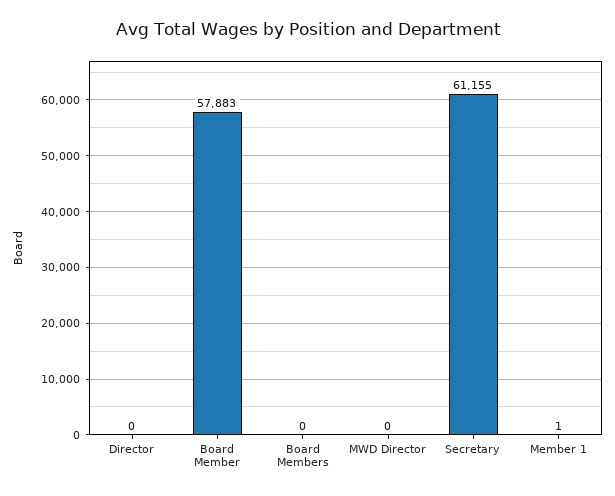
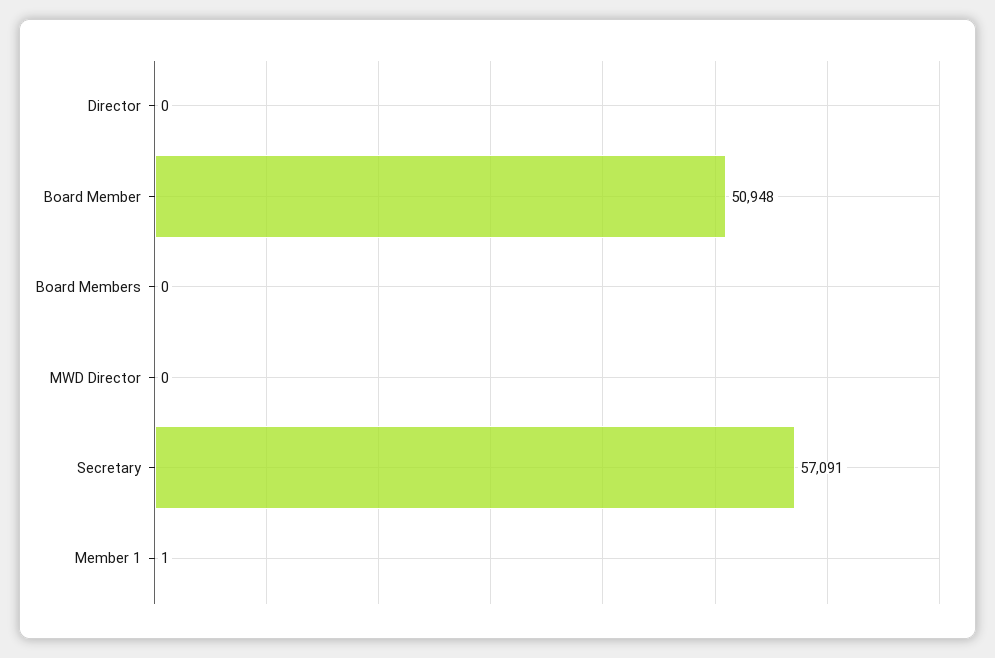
Board Member: 57883 -> 50948
Secretary: 61155 -> 57091

